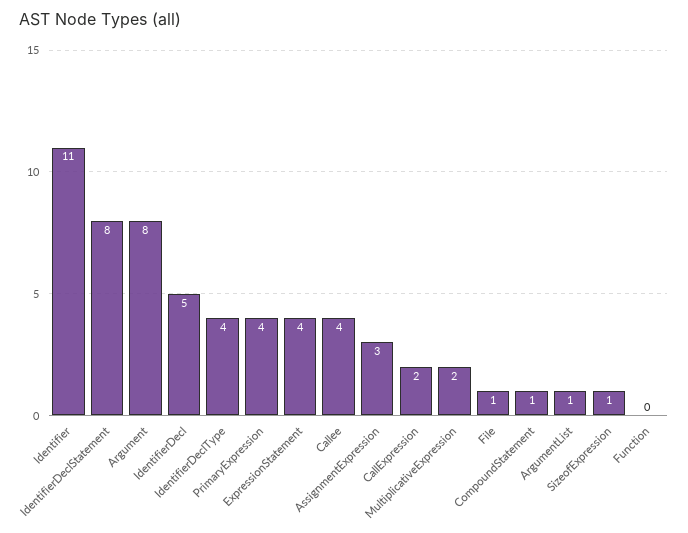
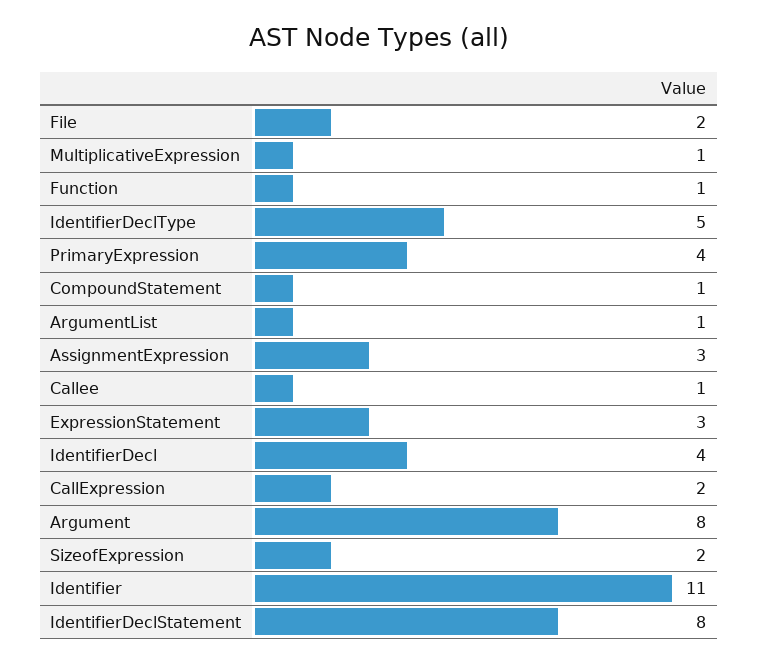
IdentifierDecl: 5 -> 4
IdentifierDeclType: 4 -> 5
ExpressionStatement: 4 -> 3
Callee: 4 -> 1
MultiplicativeExpression: 2 -> 1
File: 1 -> 2
SizeofExpression: 1 -> 2
Function: 0 -> 1

